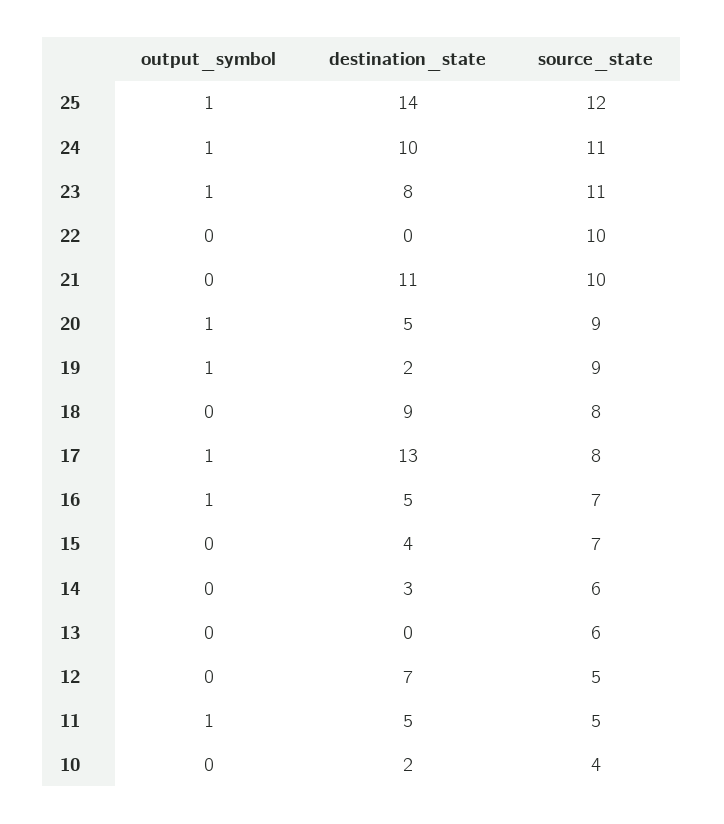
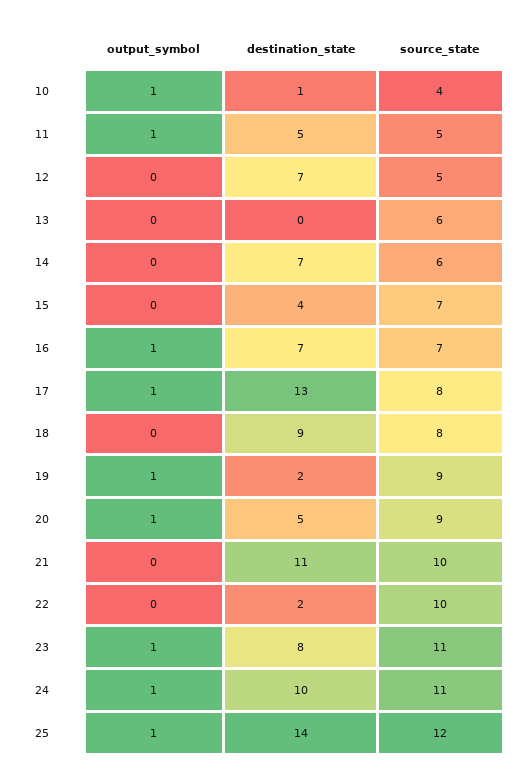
destination_state, 22: 0 -> 2
destination_state, 16: 5 -> 7
destination_state, 14: 3 -> 7
output_symbol, 10: 0 -> 1
destination_state, 10: 2 -> 1

